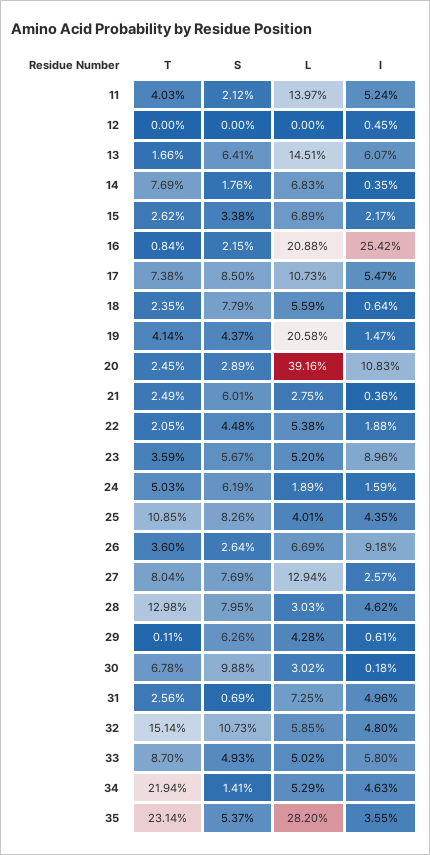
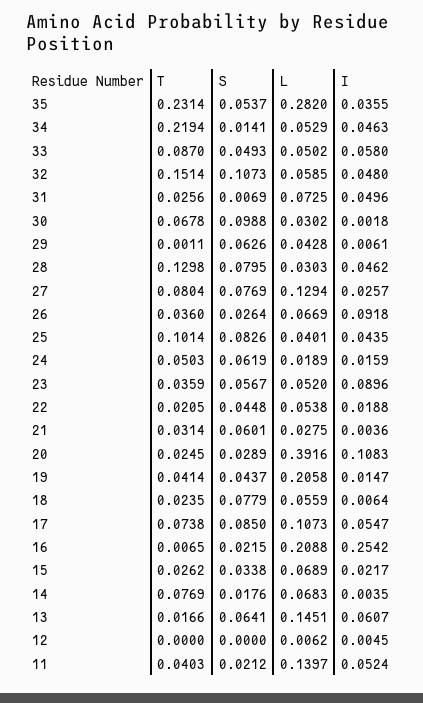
L, 12: 0 -> 0.0062
T, 16: 0.0084 -> 0.0065
T, 21: 0.0249 -> 0.0314
T, 25: 0.1085 -> 0.1014

